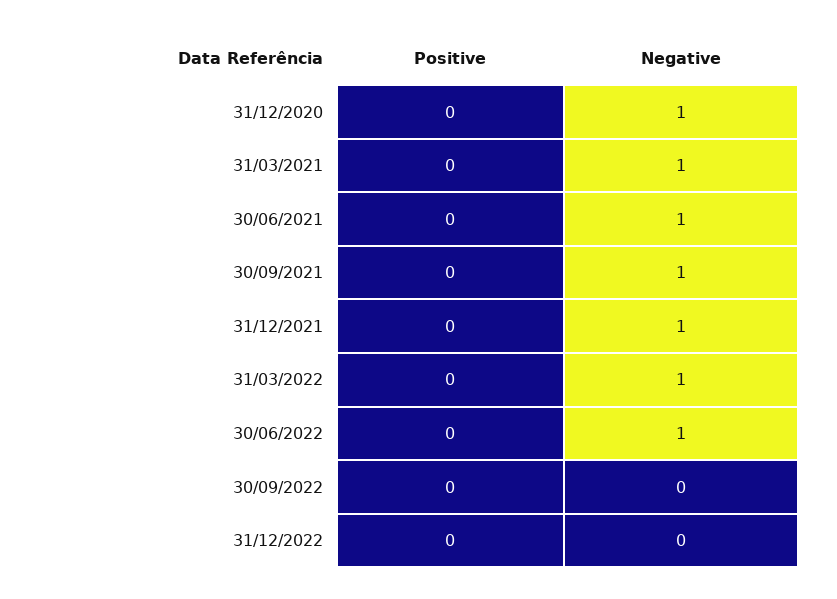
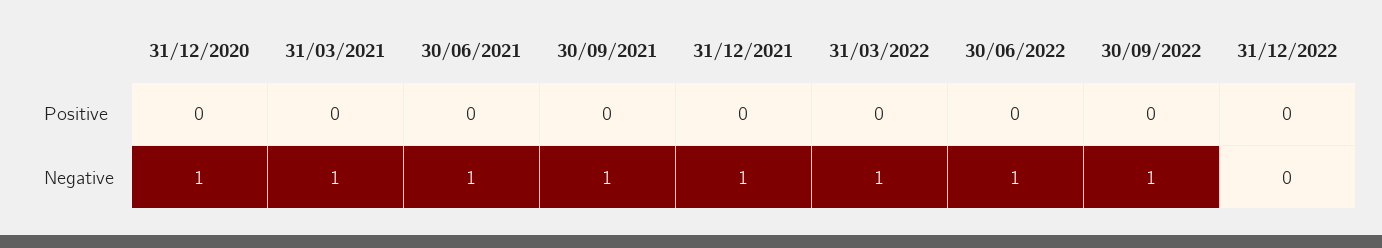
Negative, 30/09/2022: 0 -> 1

